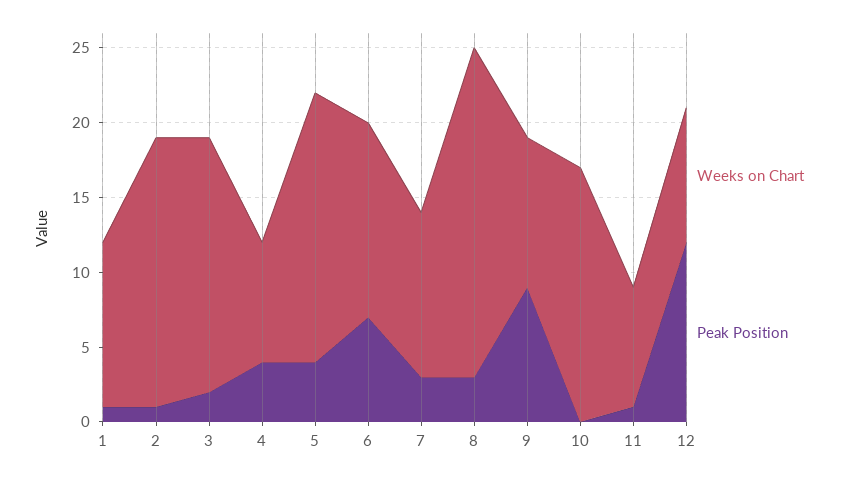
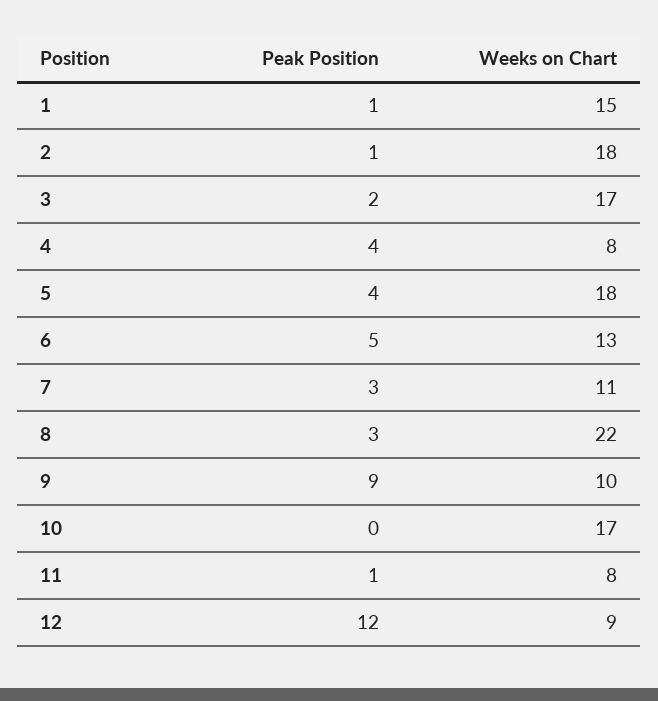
Weeks on Chart, 1: 11 -> 15
Peak Position, 6: 7 -> 5

